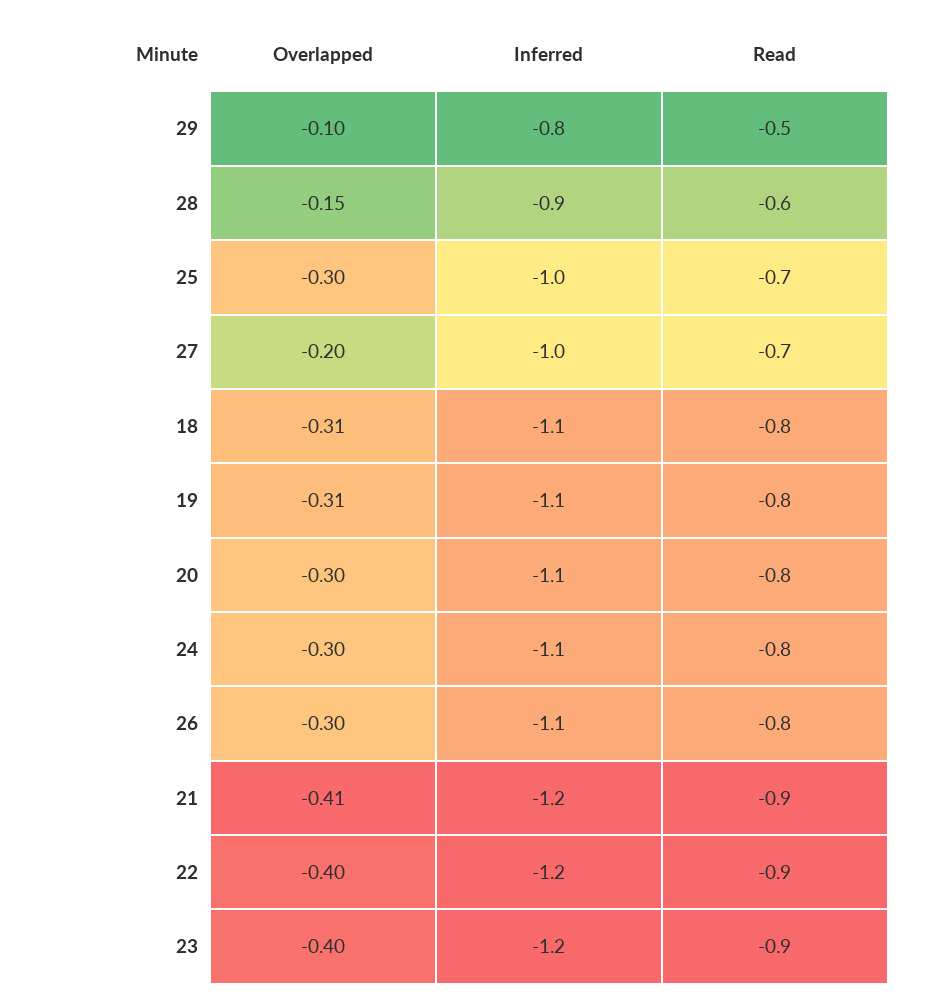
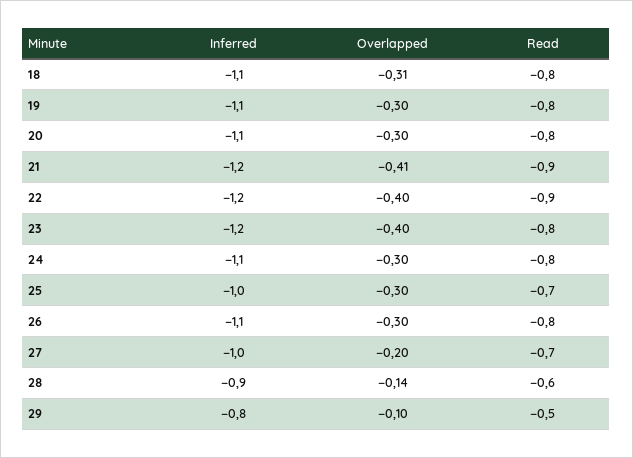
Overlapped, 28: -0.15 -> -0.14
Overlapped, 19: -0.31 -> -0.3
Read, 23: -0.9 -> -0.8

